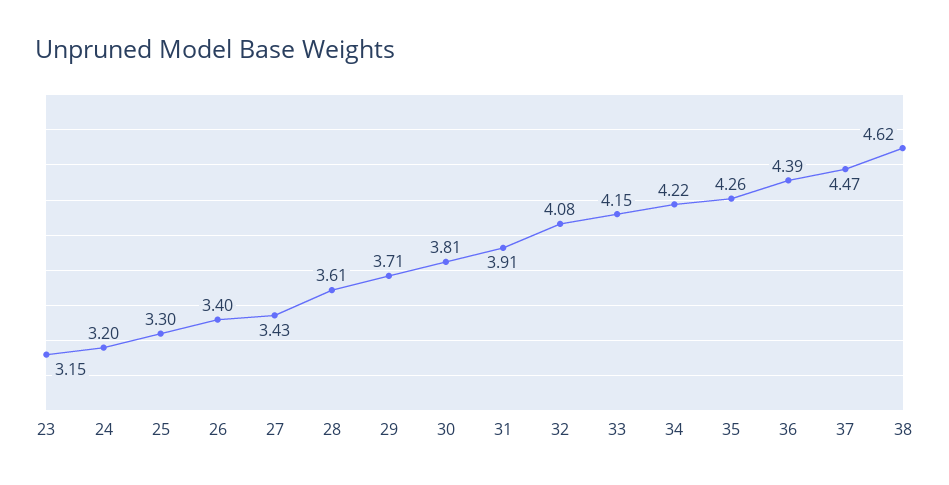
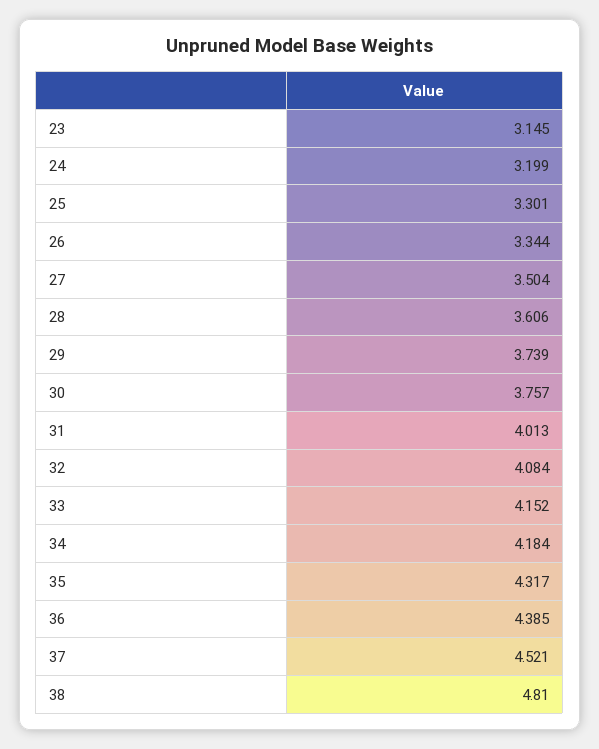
26: 3.4 -> 3.344
27: 3.43 -> 3.504
29: 3.71 -> 3.739
30: 3.81 -> 3.757
31: 3.91 -> 4.013
34: 4.22 -> 4.184
35: 4.26 -> 4.317
37: 4.47 -> 4.521
38: 4.62 -> 4.81

